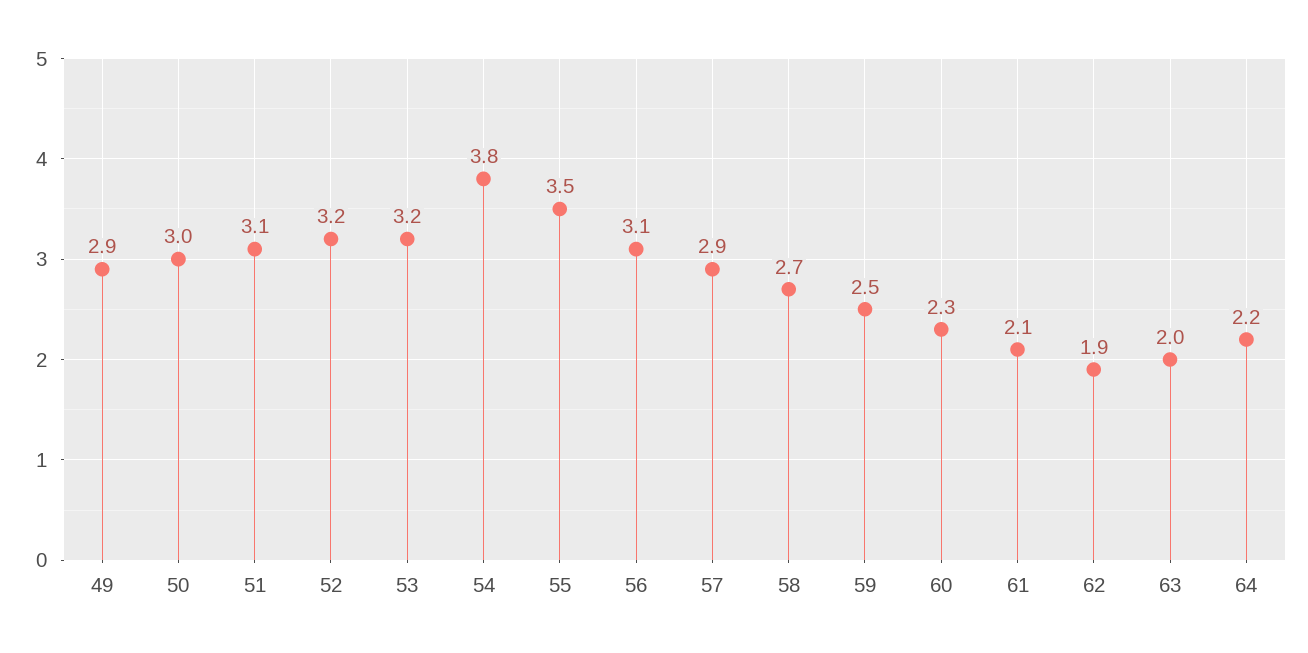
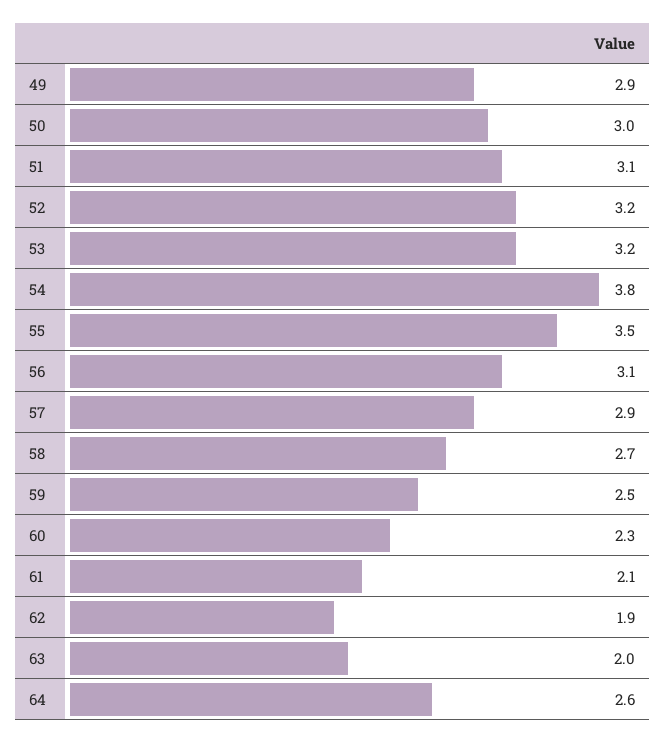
64: 2.2 -> 2.6

